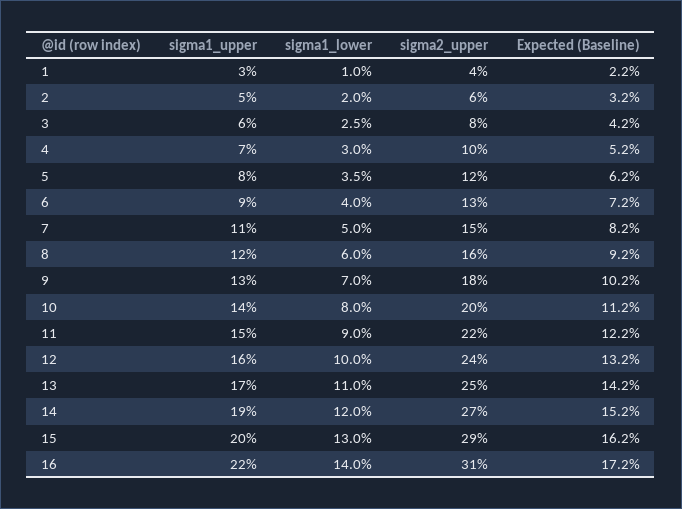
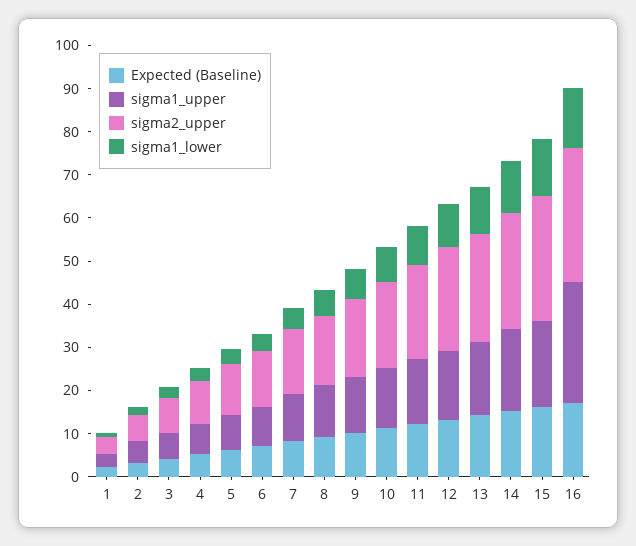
sigma1_upper, 16: 22 -> 28

